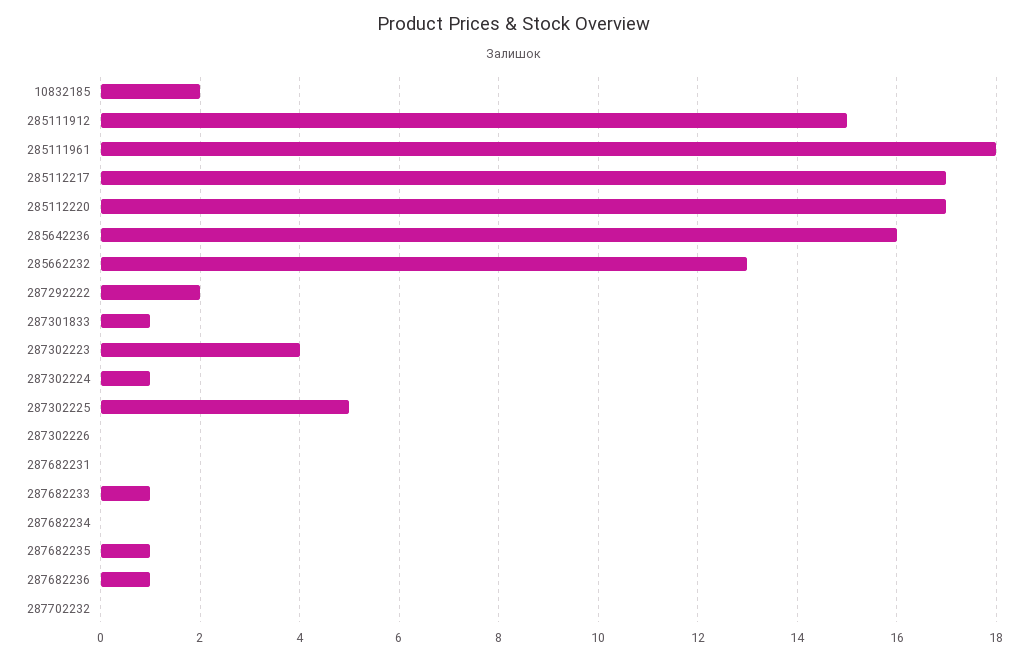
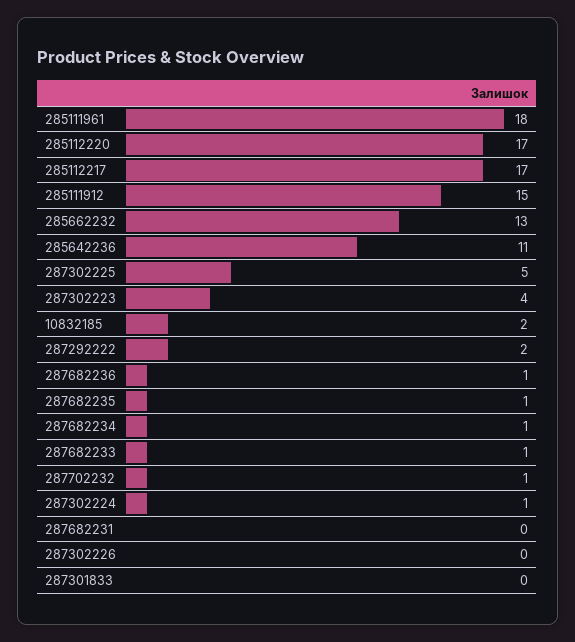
285642236: 16 -> 11
287301833: 1 -> 0
287682234: 0 -> 1
287702232: 0 -> 1

